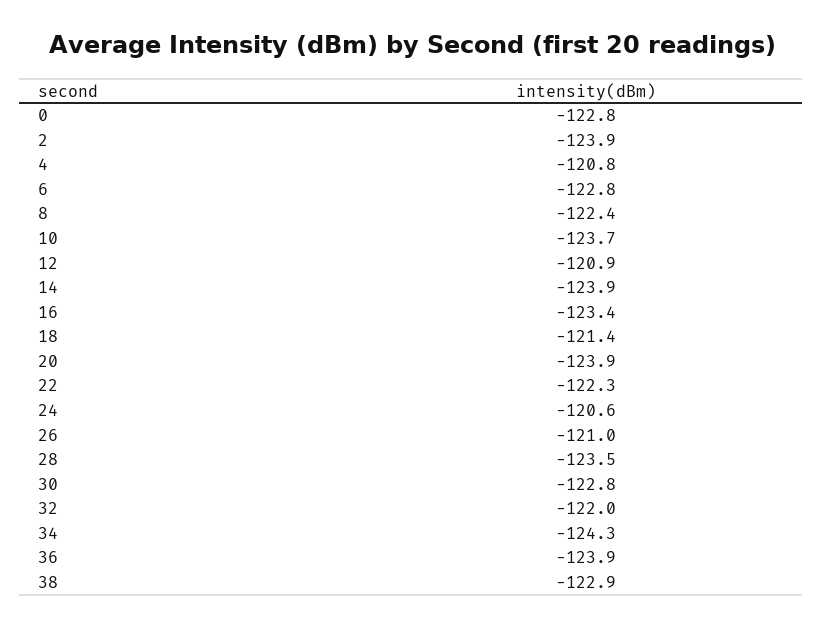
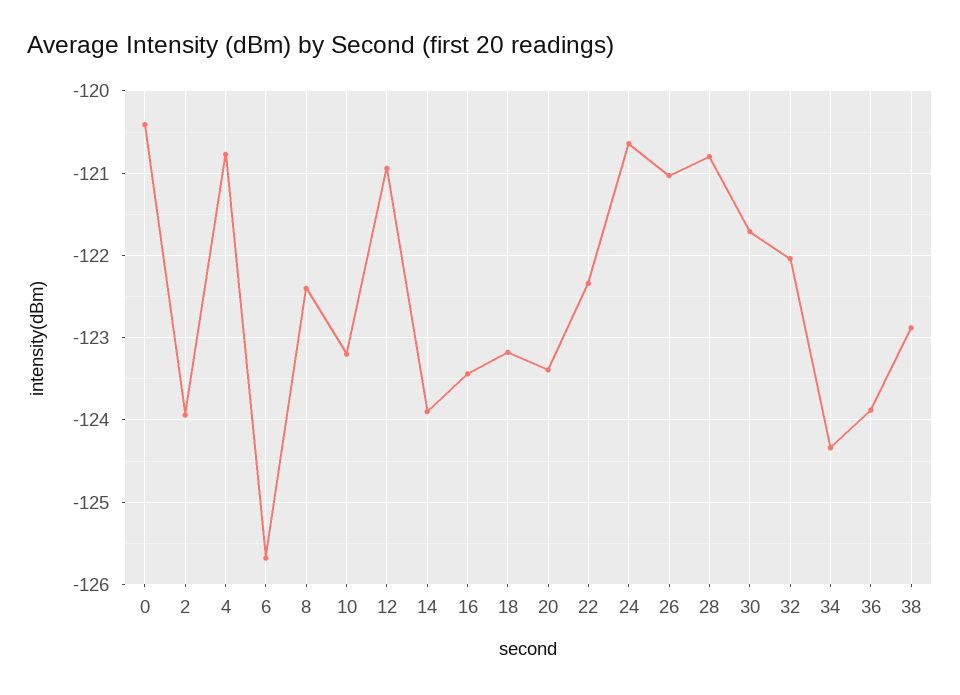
0: -122.8 -> -120.4
6: -122.8 -> -125.7
10: -123.7 -> -123.2
18: -121.4 -> -123.2
20: -123.9 -> -123.4
28: -123.5 -> -120.8
30: -122.8 -> -121.7

